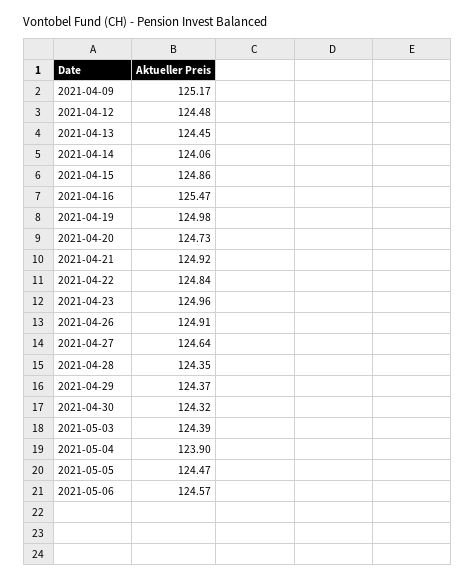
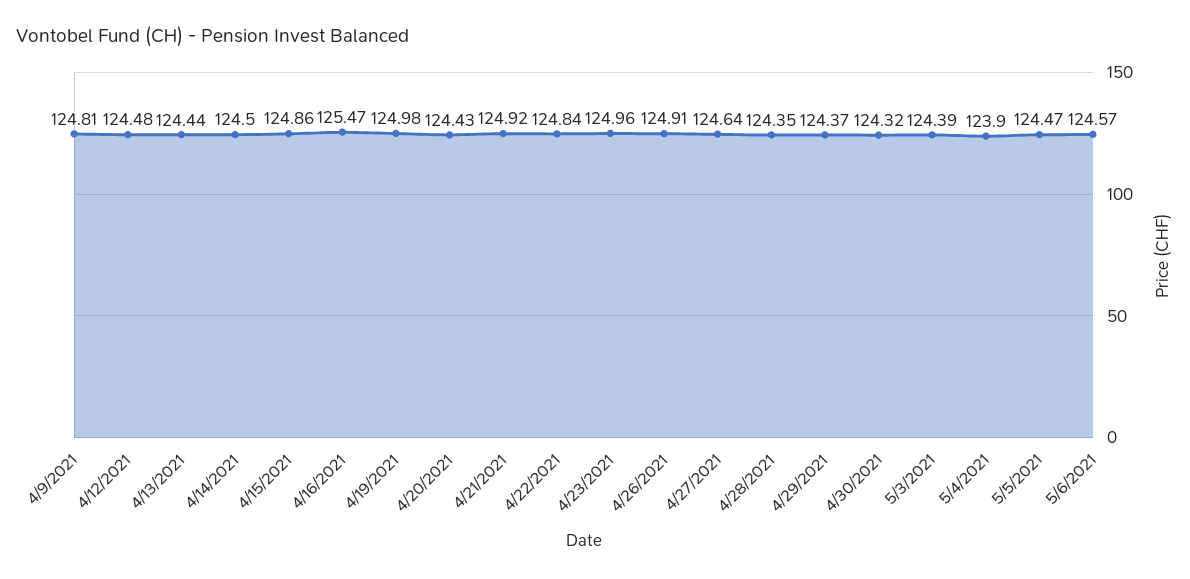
2021-04-09: 125.17 -> 124.81
2021-04-13: 124.45 -> 124.44
2021-04-14: 124.06 -> 124.5
2021-04-20: 124.73 -> 124.43

